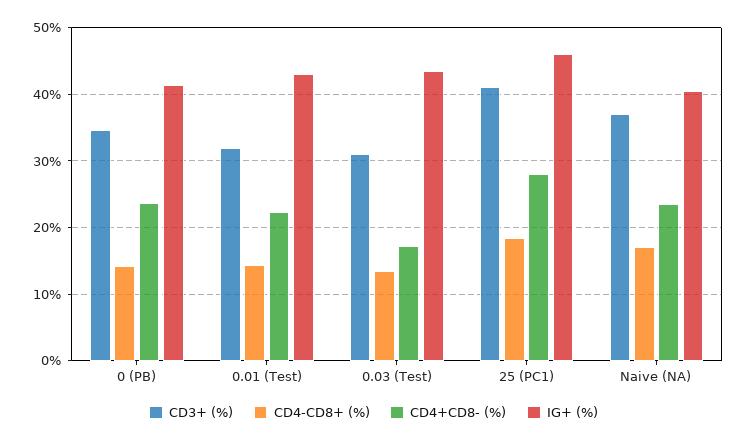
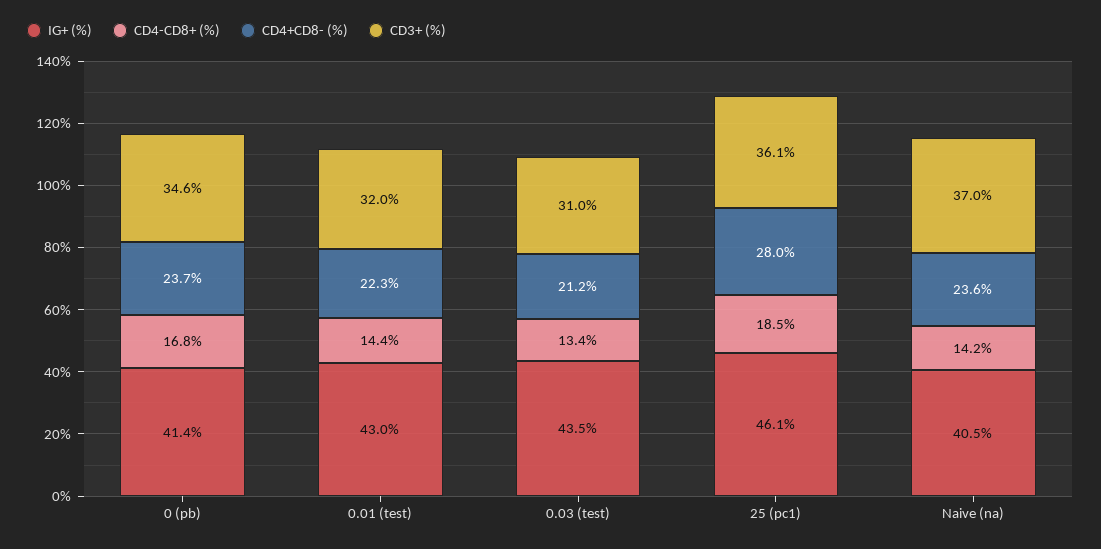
CD4-CD8+ (%), 0 (PB): 14 -> 16.8
CD4+CD8- (%), 0.03 (Test): 17 -> 21.2
CD3+ (%), 25 (PC1): 41 -> 36.1
CD4-CD8+ (%), Naive (NA): 17 -> 14.2

